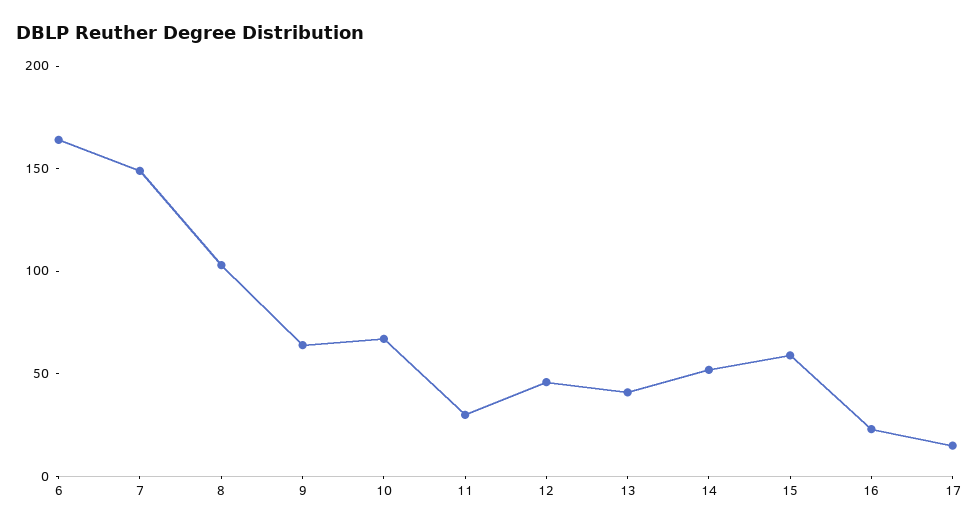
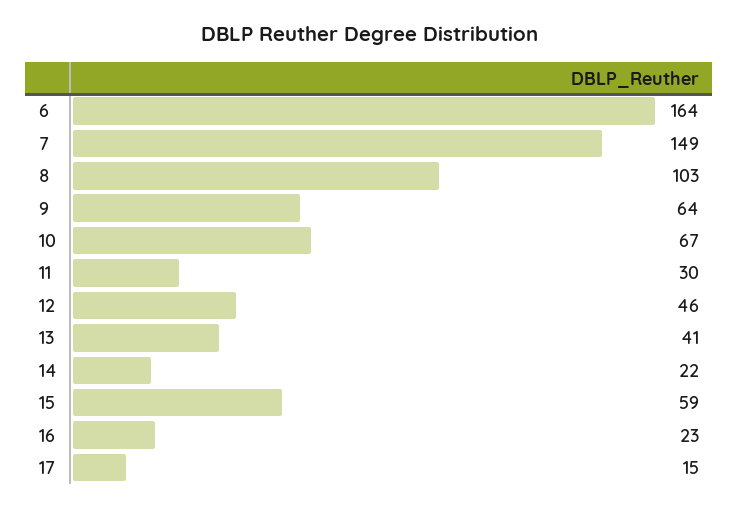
14: 50 -> 22

